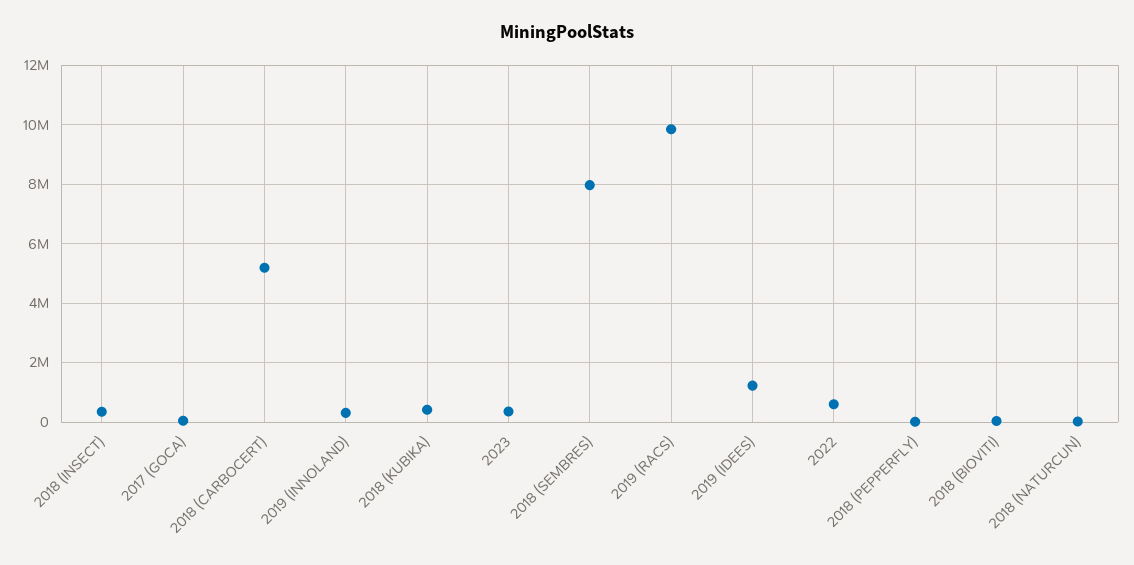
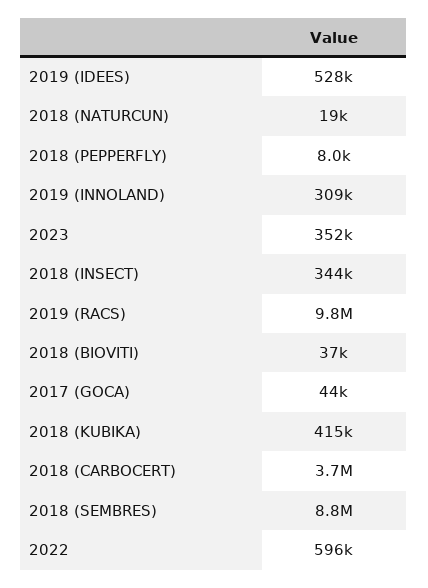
2018 (CARBOCERT): 5250000 -> 3700000
2018 (SEMBRES): 8000000 -> 8800000
2019 (IDEES): 1250000 -> 528000

